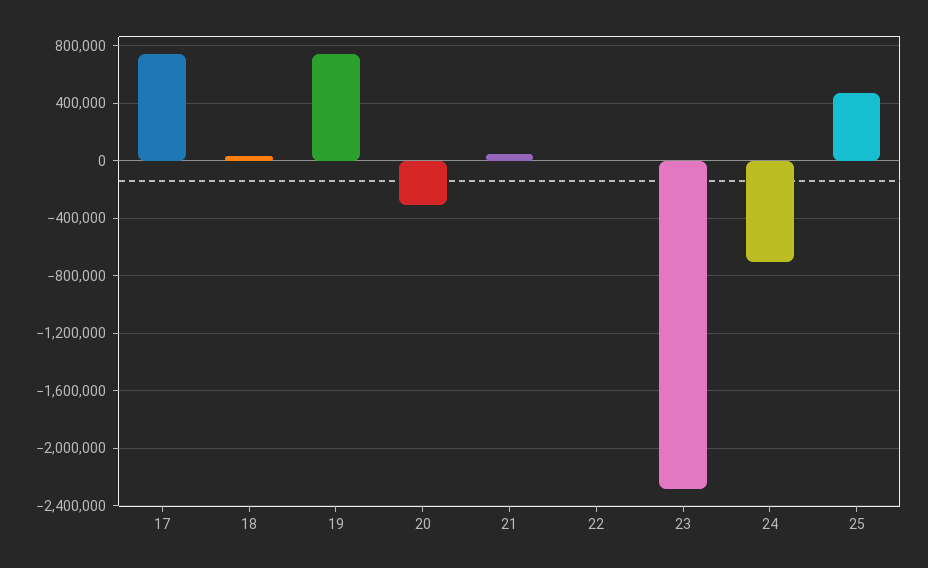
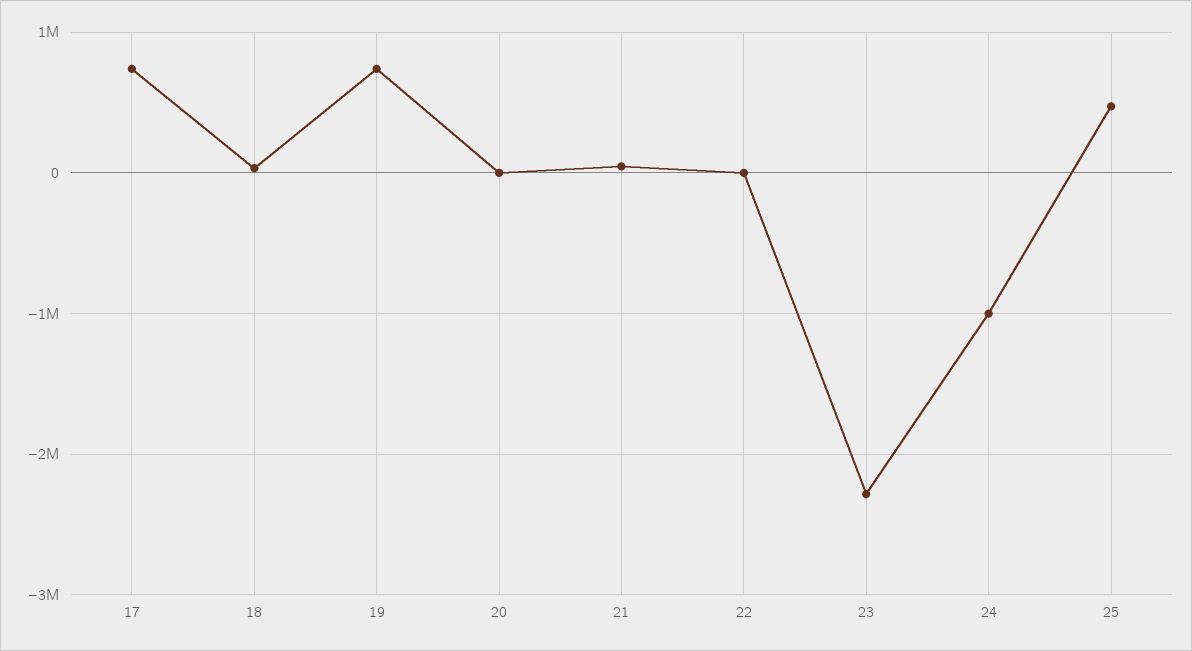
20: -300000 -> 0
24: -700000 -> -1000000

